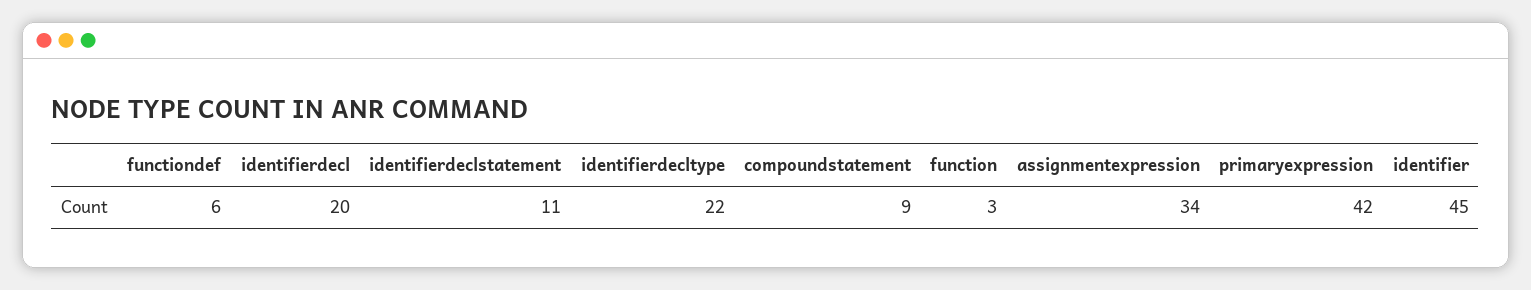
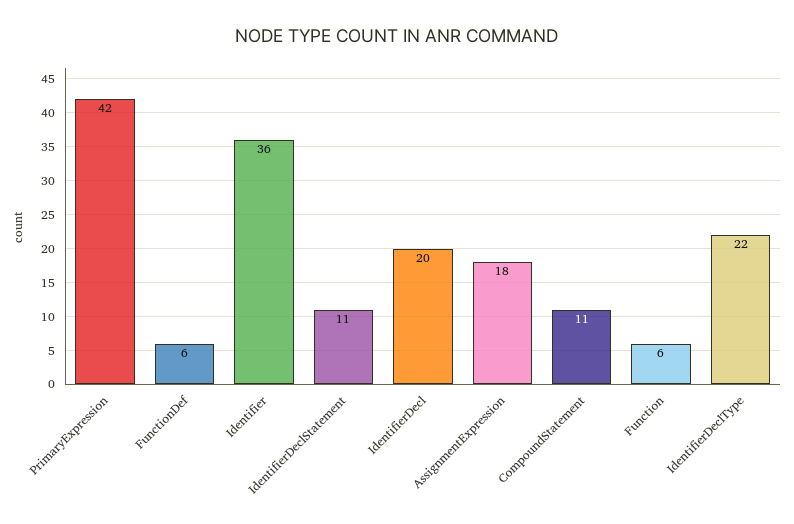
compoundstatement: 9 -> 11
function: 3 -> 6
assignmentexpression: 34 -> 18
identifier: 45 -> 36

